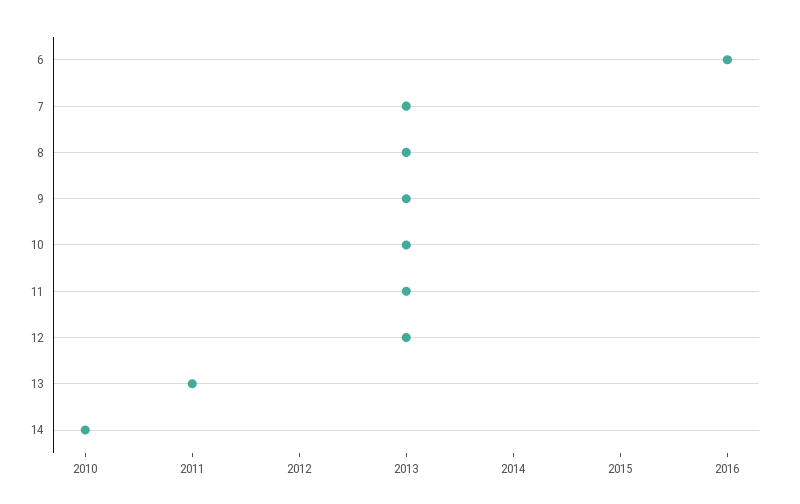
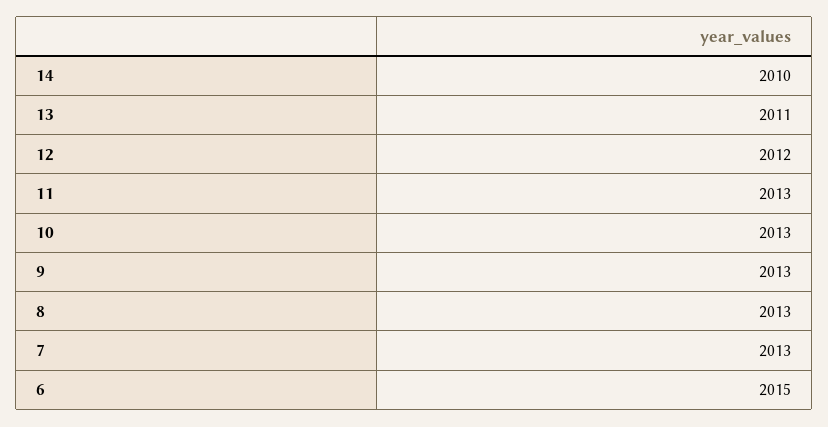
6: 2016 -> 2015
12: 2013 -> 2012

